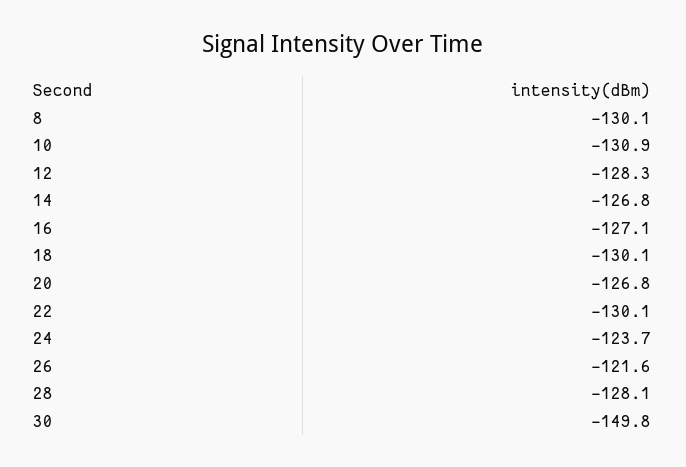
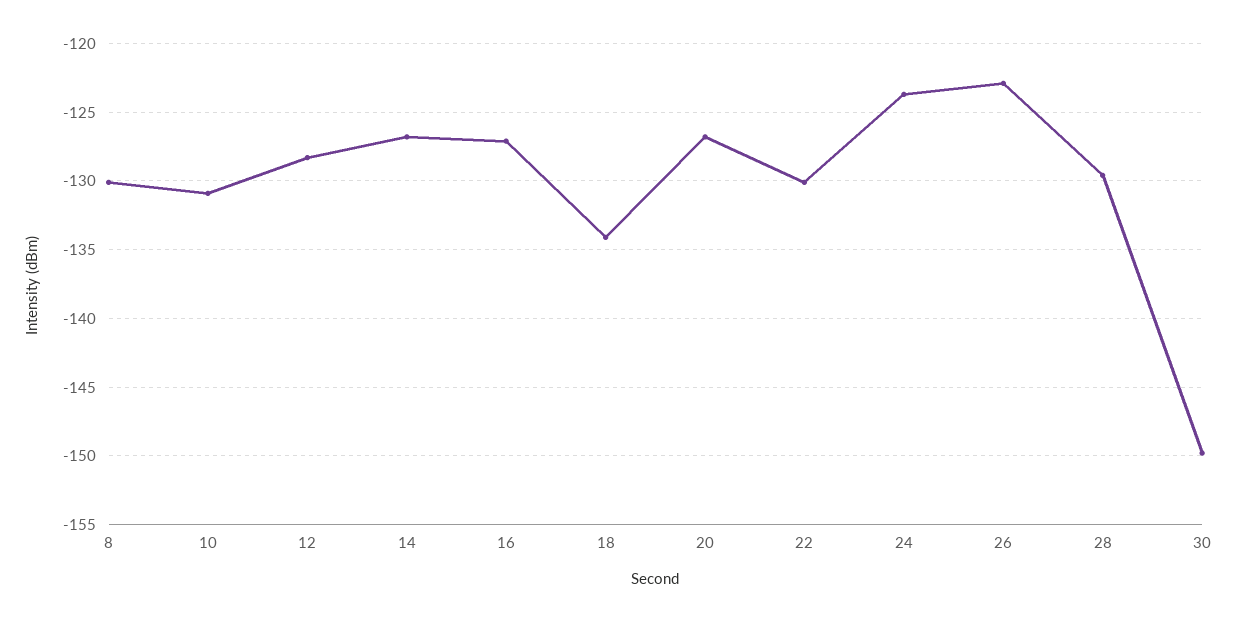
18: -130.1 -> -134
26: -121.6 -> -123
28: -128.1 -> -129.5

